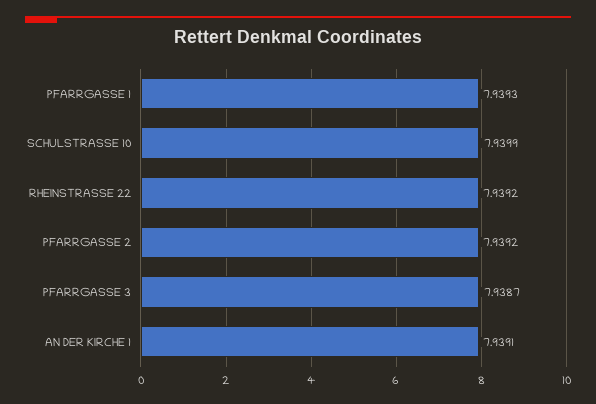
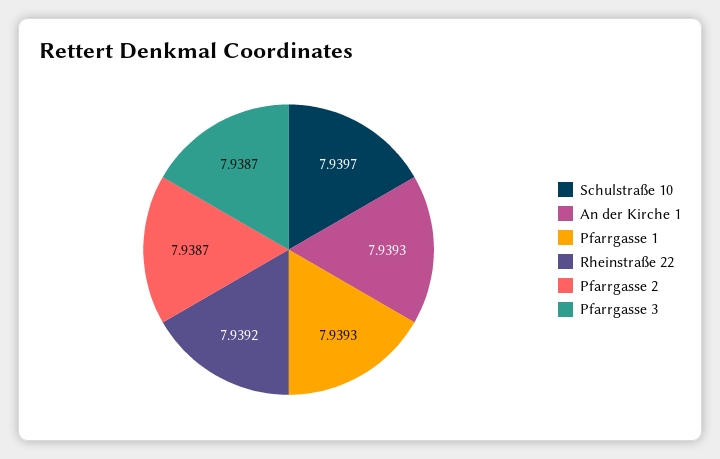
SCHULSTRASSE 10: 7.9399 -> 7.9397
PFARRGASSE 2: 7.9392 -> 7.9387
AN DER KIRCHE 1: 7.9391 -> 7.9393

